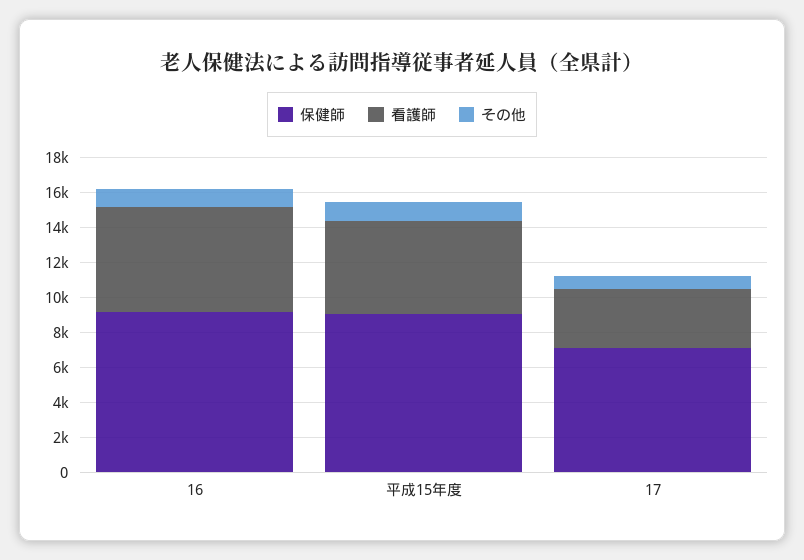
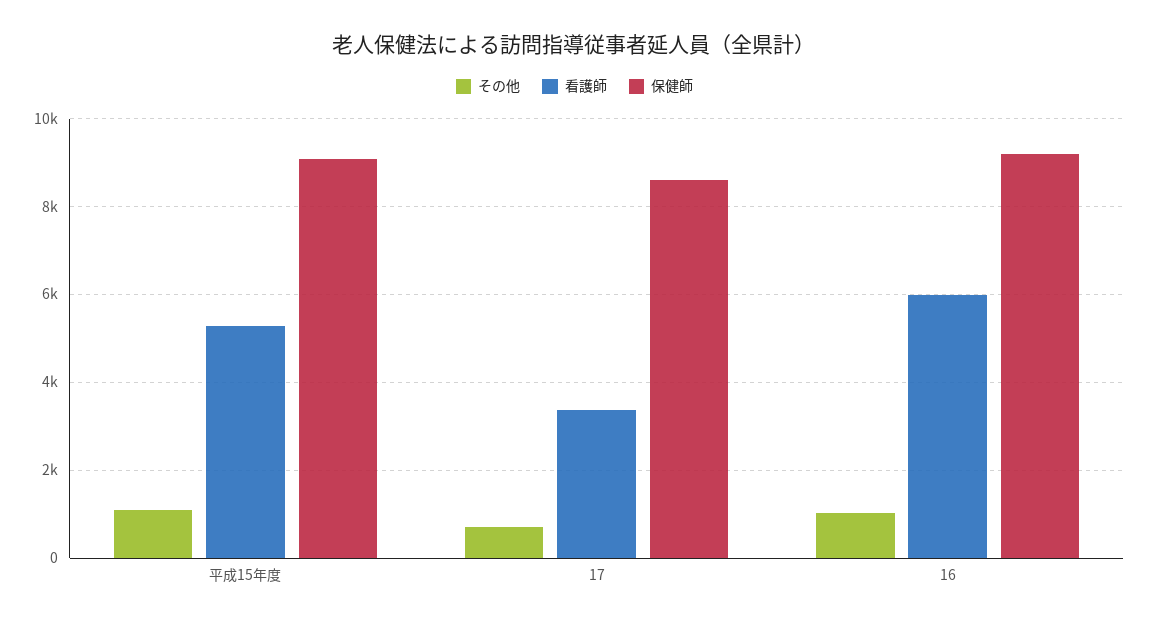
保健師, 17: 7000 -> 8600

